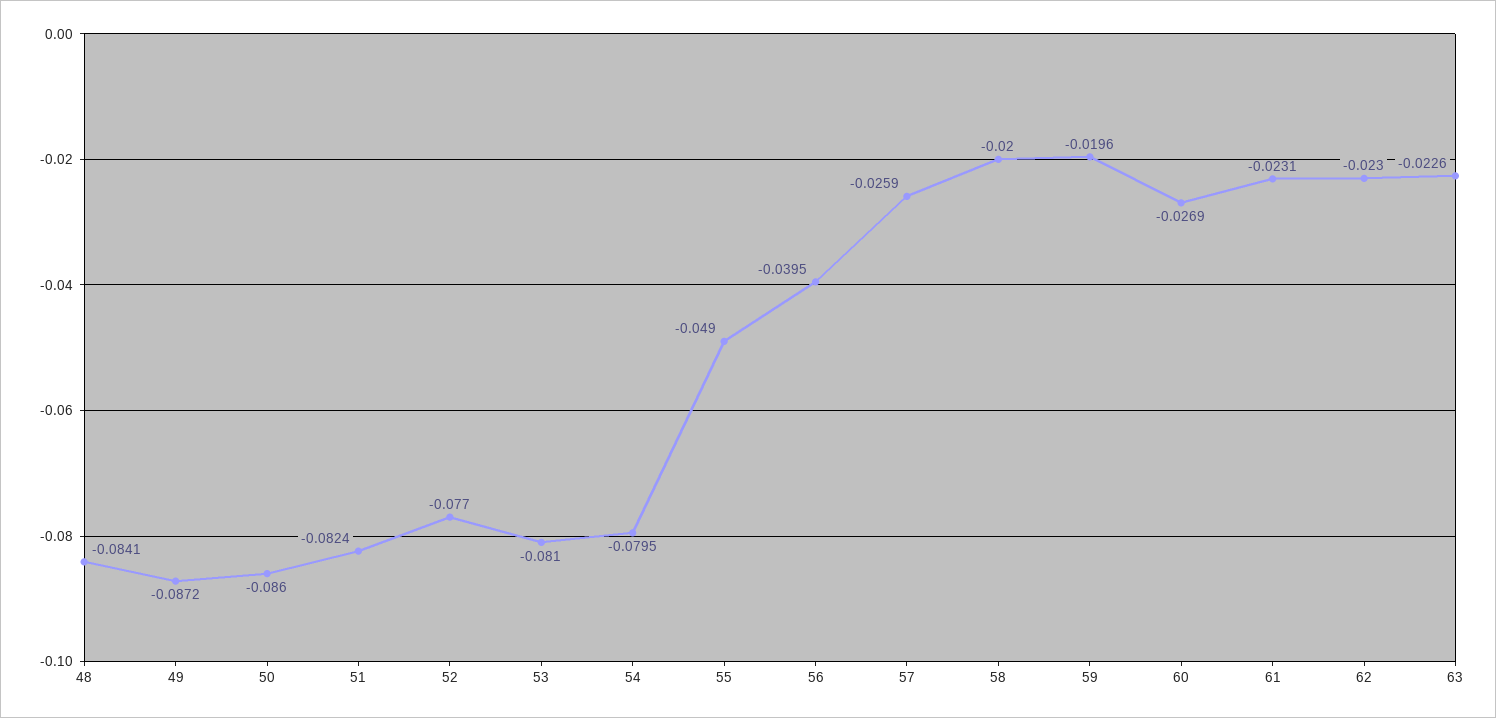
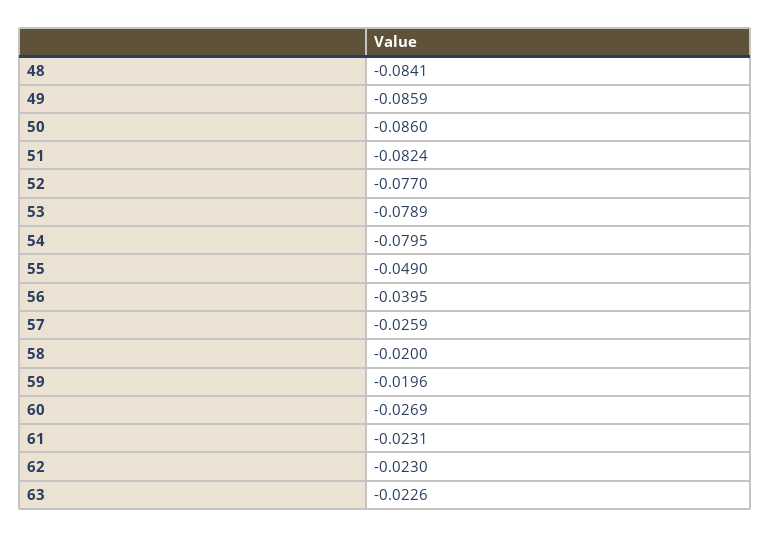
49: -0.0872 -> -0.0859
53: -0.081 -> -0.0789

